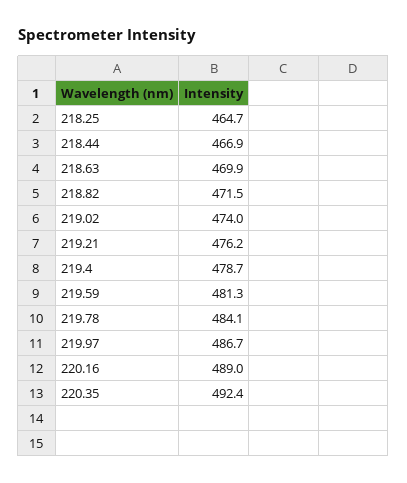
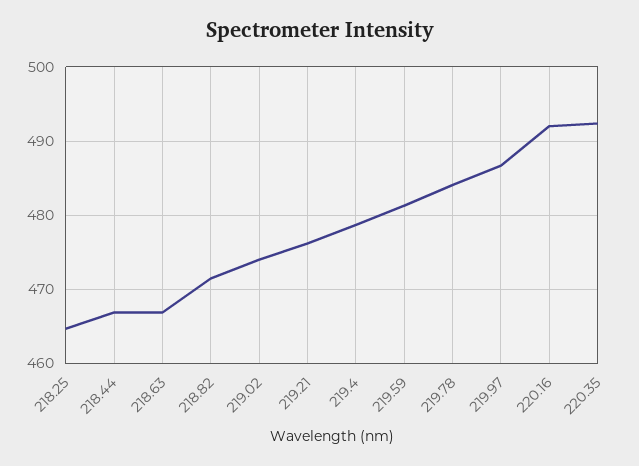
218.63: 469.9 -> 467
220.16: 489 -> 492

